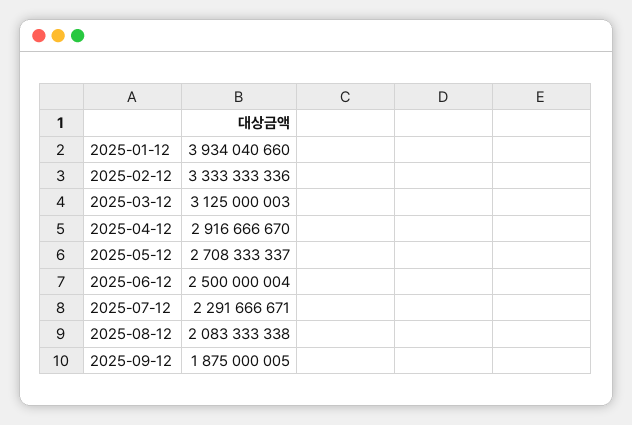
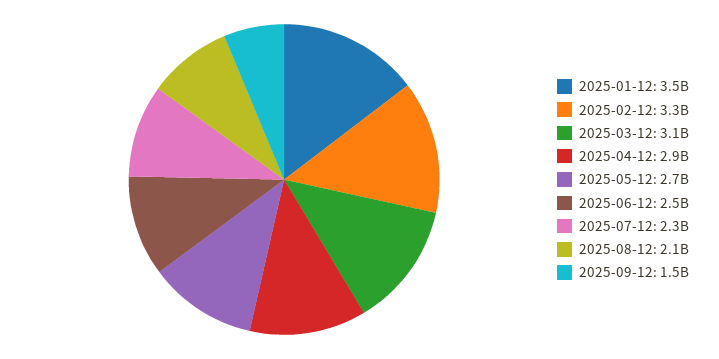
2025-01-12: 3934040660 -> 3500000000
2025-09-12: 1875000005 -> 1500000000

